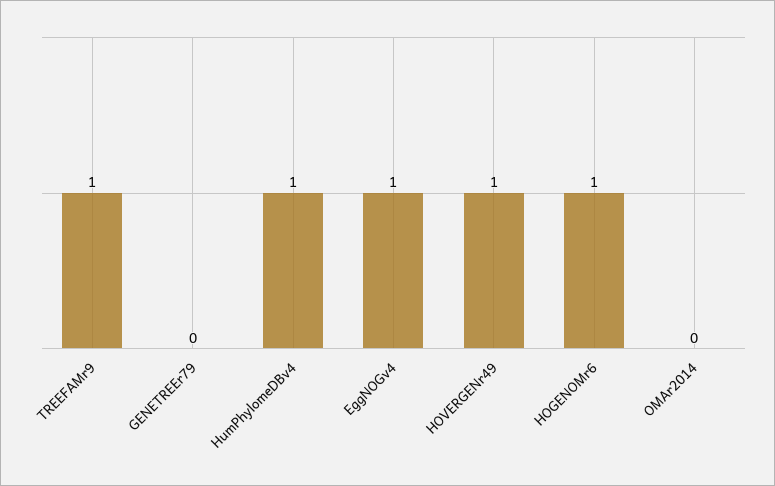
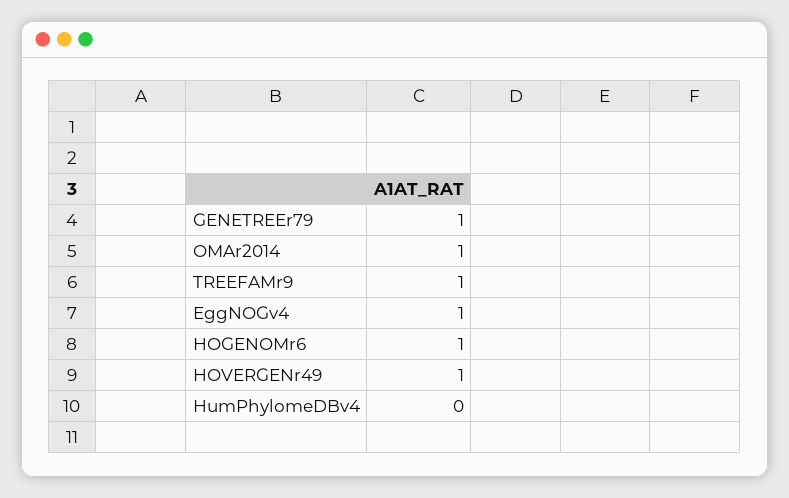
GENETREEr79: 0 -> 1
HumPhylomeDBv4: 1 -> 0
OMAr2014: 0 -> 1

